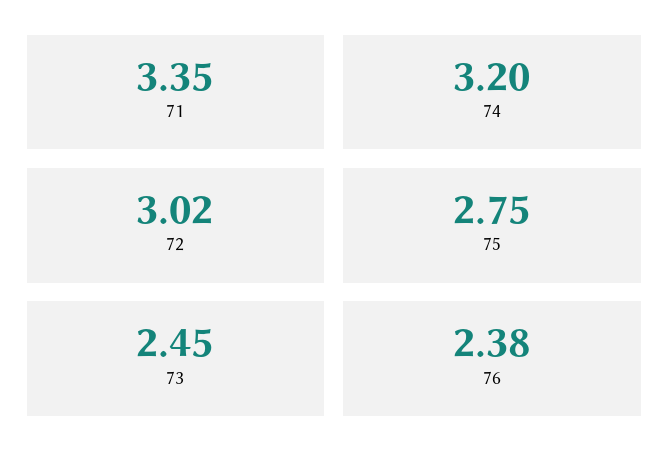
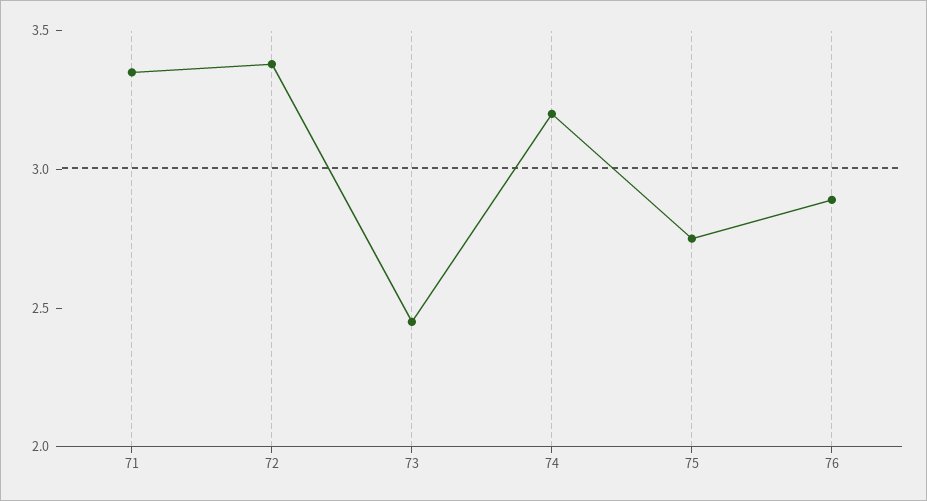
72: 3.02 -> 3.4
76: 2.38 -> 2.9

